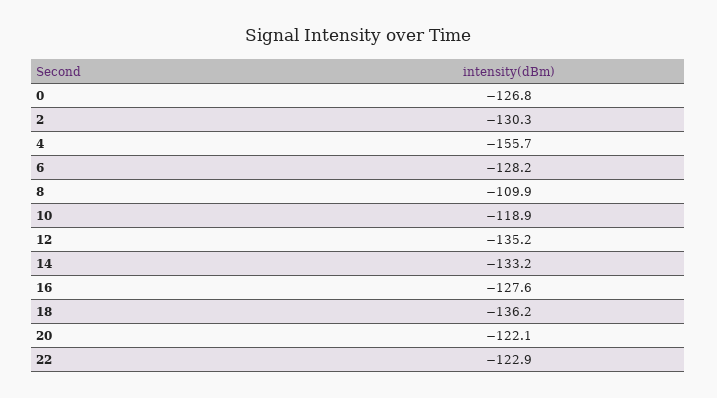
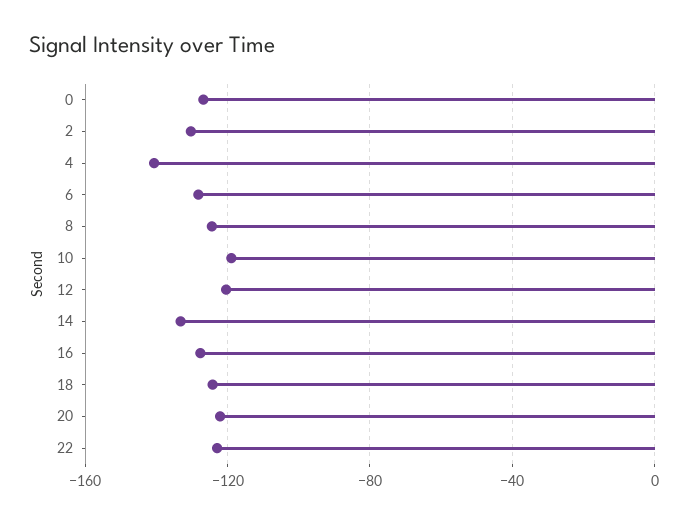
4: -155.7 -> -140
8: -109.9 -> -125
12: -135.2 -> -120
18: -136.2 -> -125

